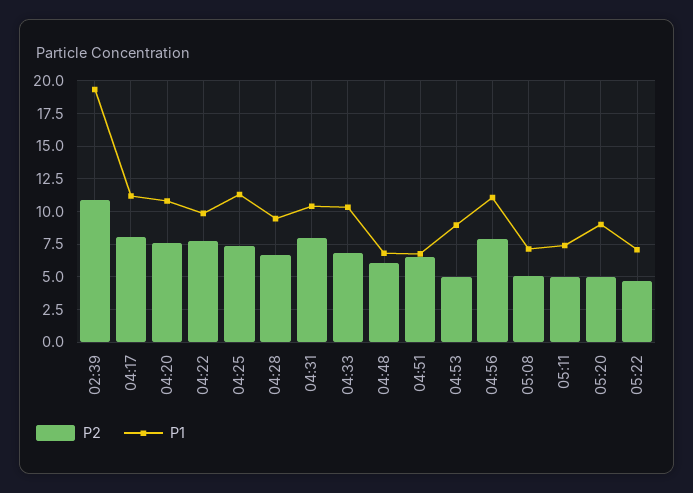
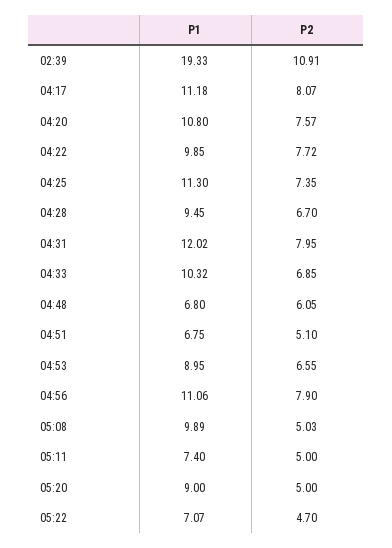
P1, 04:31: 10.5 -> 12.02
P2, 04:51: 6.5 -> 5.1
P2, 04:53: 5 -> 6.55
P1, 05:08: 7 -> 9.89

